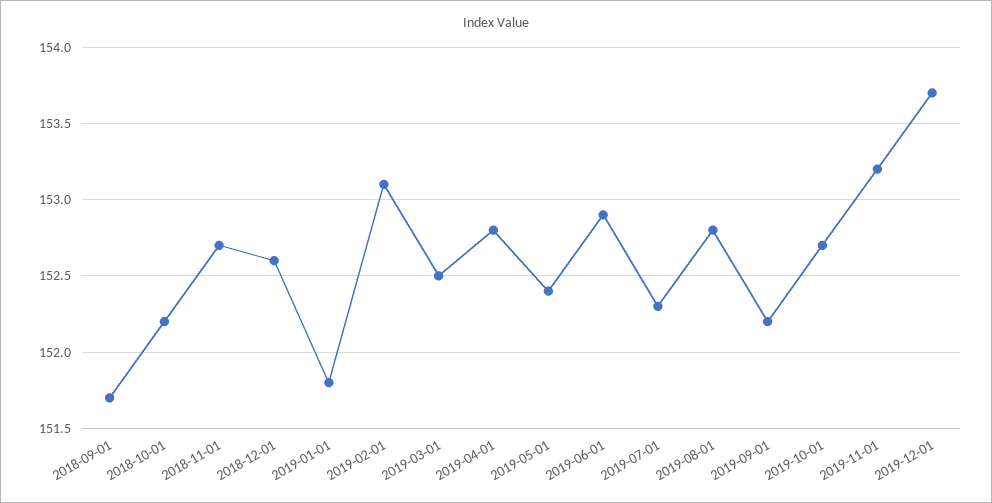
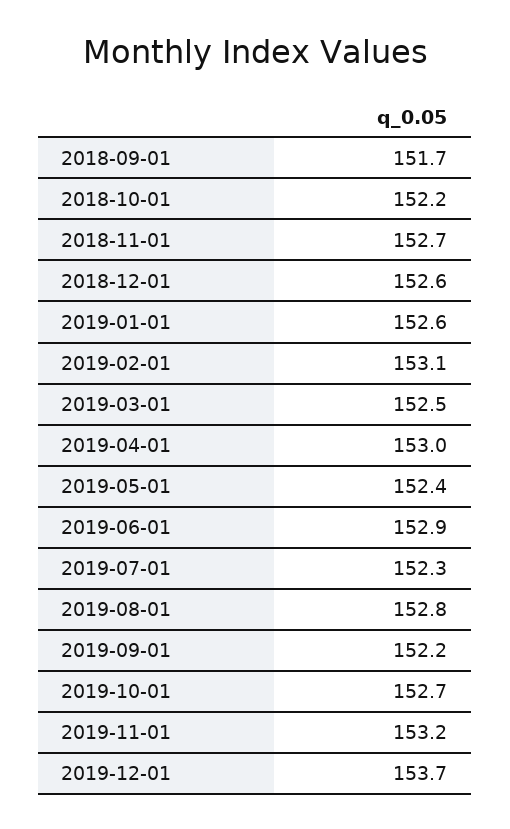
2019-01-01: 151.8 -> 152.6
2019-04-01: 152.8 -> 153

